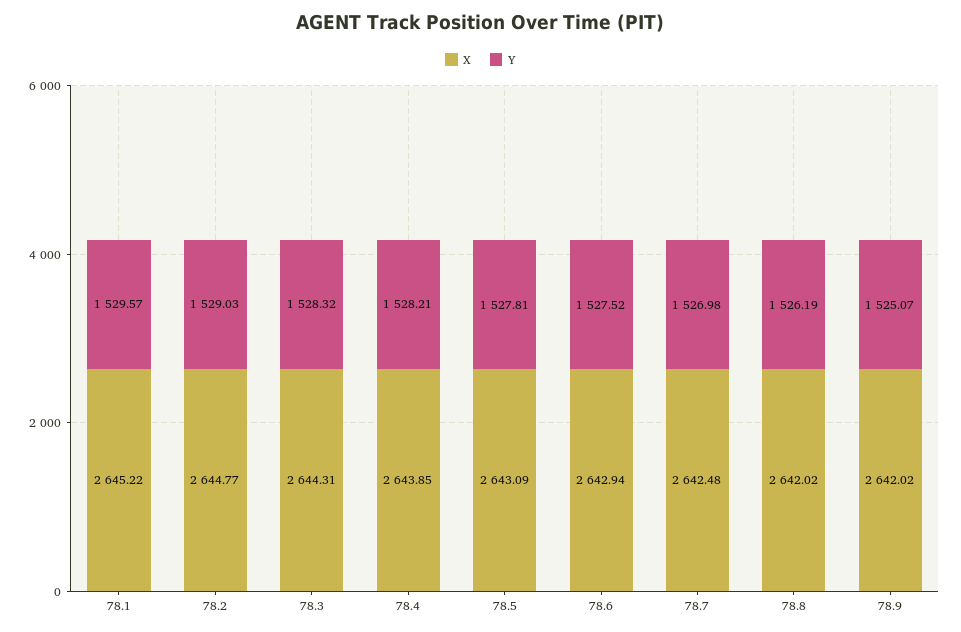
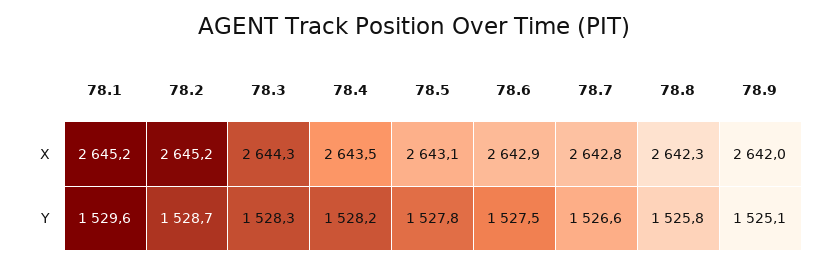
X, 78.2: 2644.77 -> 2645.2
Y, 78.2: 1529.03 -> 1528.7
X, 78.4: 2643.85 -> 2643.5
X, 78.7: 2642.48 -> 2642.8
Y, 78.7: 1526.98 -> 1526.6
X, 78.8: 2642.02 -> 2642.3
Y, 78.8: 1526.19 -> 1525.8

